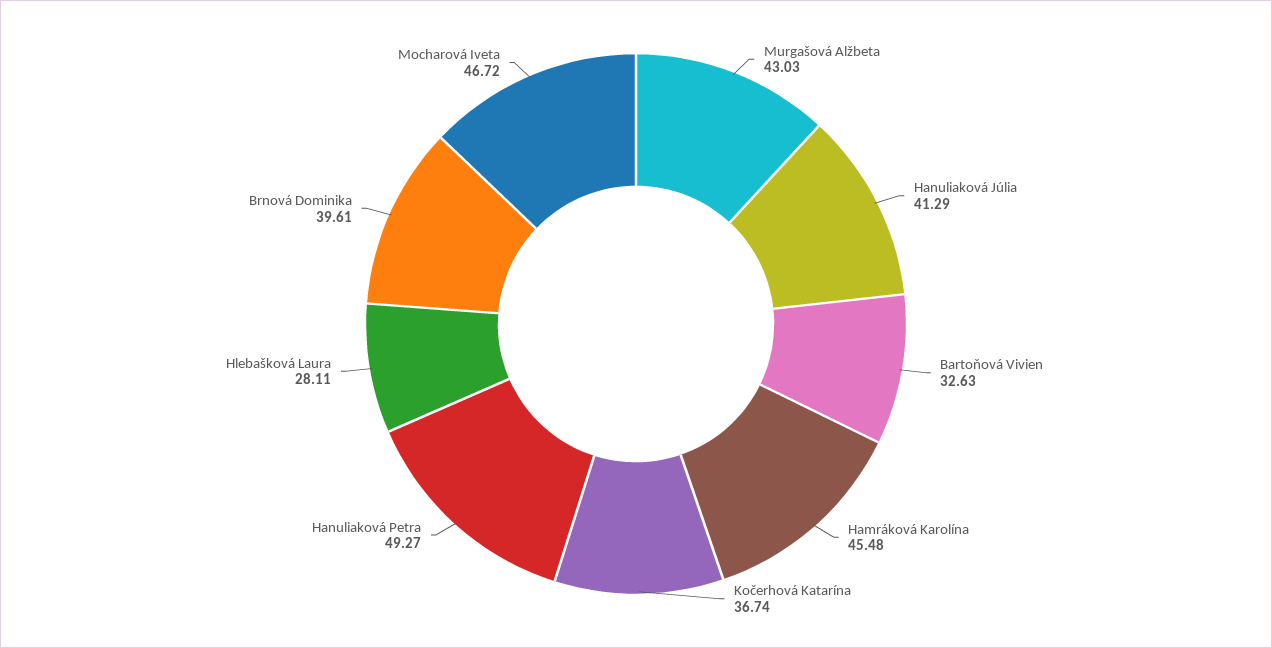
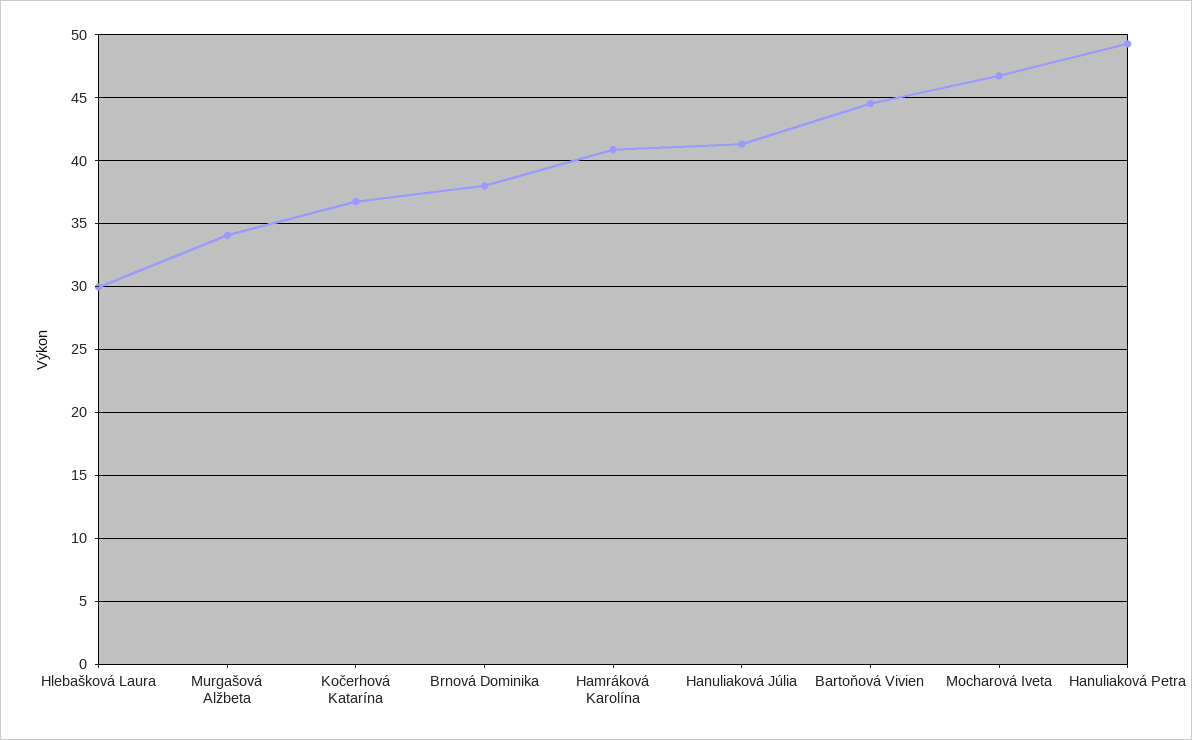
Murgašová Alžbeta: 43.03 -> 34
Bartoňová Vivien: 32.63 -> 44.5
Hamráková Karolína: 45.48 -> 41
Hlebašková Laura: 28.11 -> 30
Brnová Dominika: 39.61 -> 38

